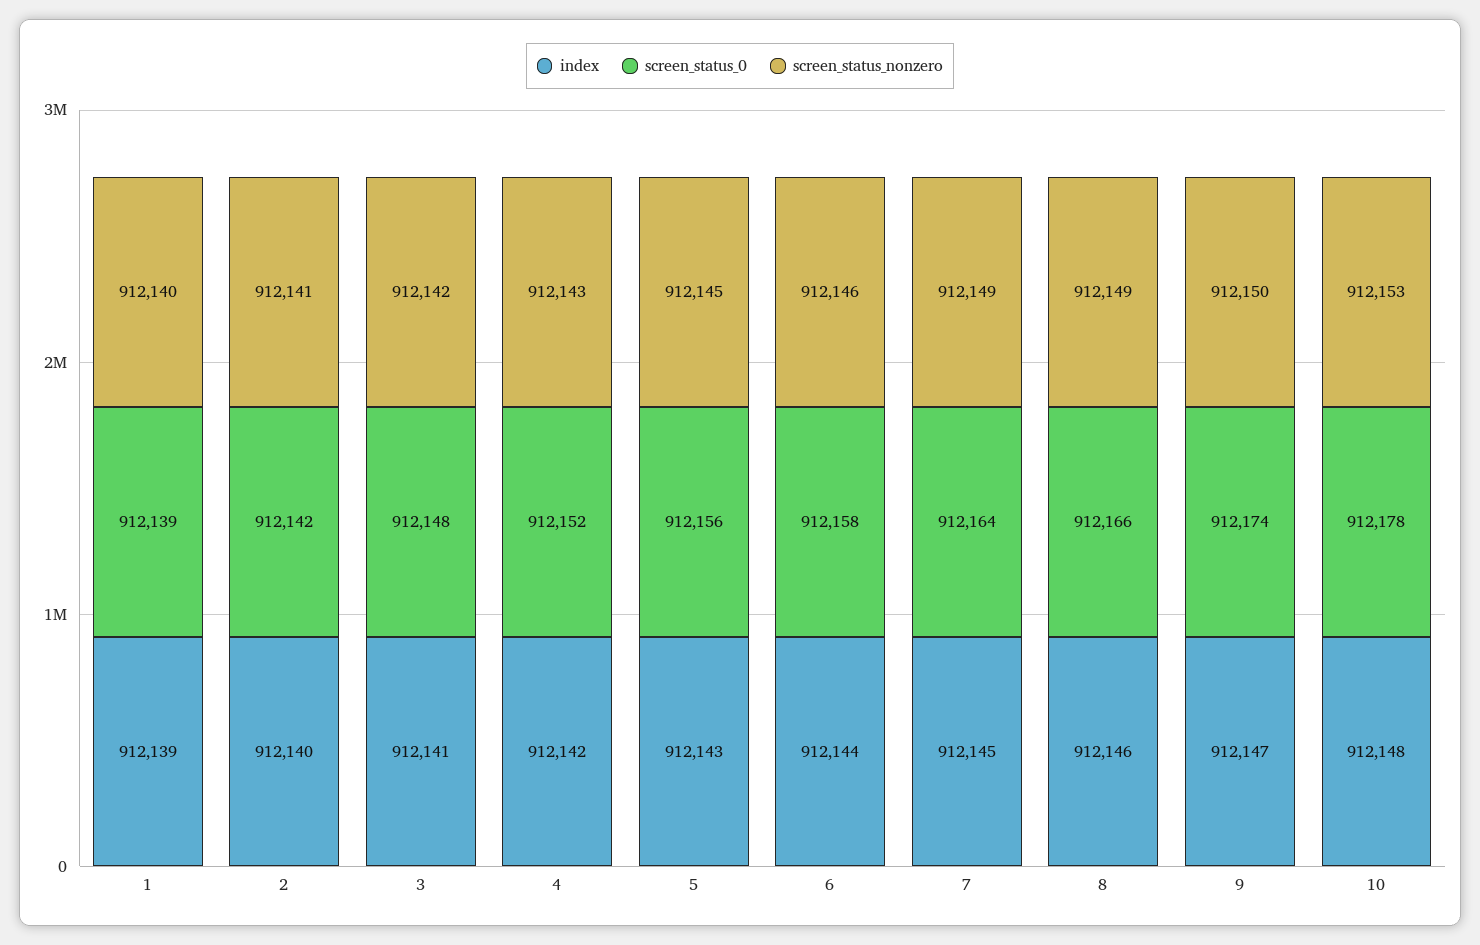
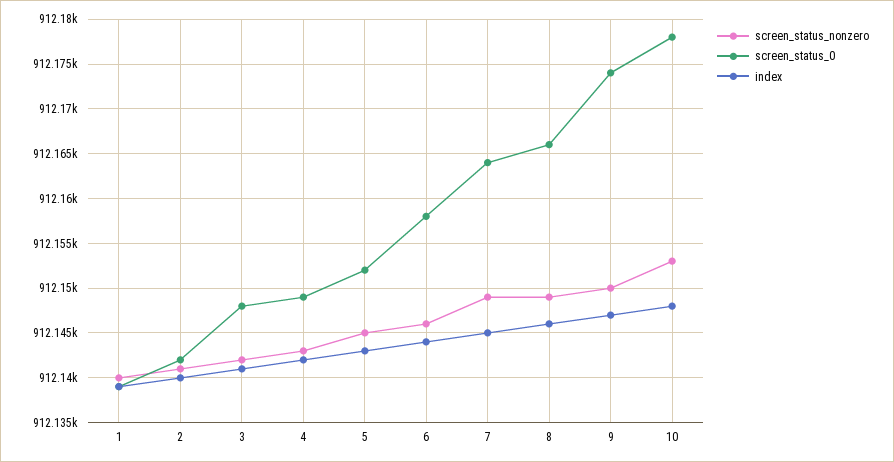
screen_status_0, 4: 912152 -> 912149
screen_status_0, 5: 912156 -> 912152

